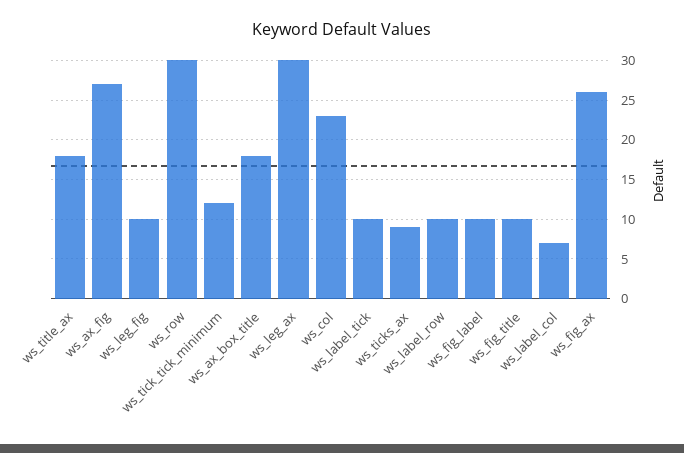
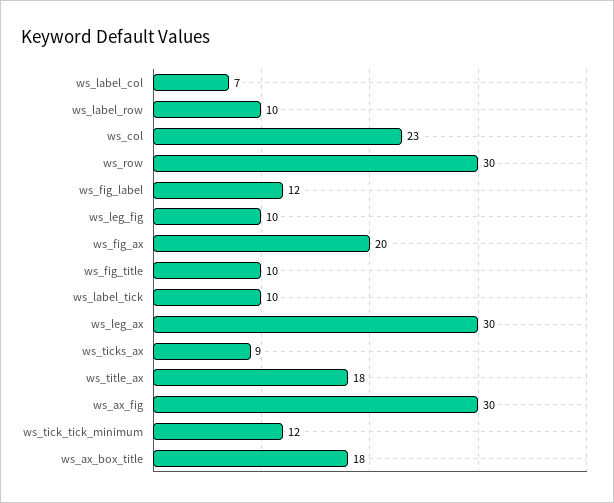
ws_ax_fig: 27 -> 30
ws_fig_label: 10 -> 12
ws_fig_ax: 26 -> 20

